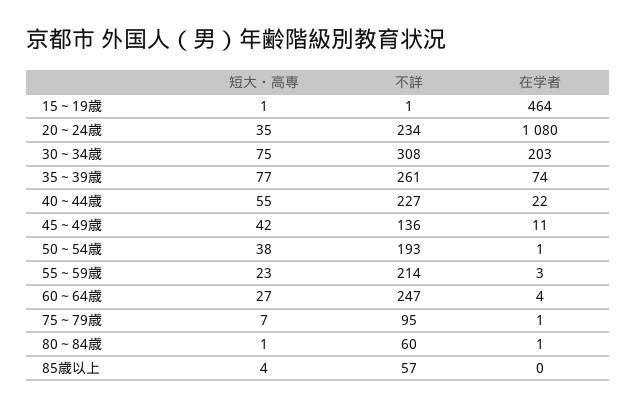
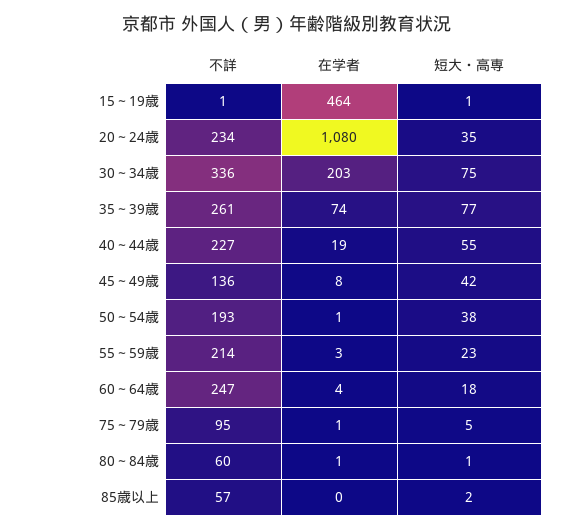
不詳, 30～34歳: 308 -> 336
在学者, 40～44歳: 22 -> 19
在学者, 45～49歳: 11 -> 8
短大・高専, 60～64歳: 27 -> 18
短大・高専, 75～79歳: 7 -> 5
短大・高専, 85歳以上: 4 -> 2

